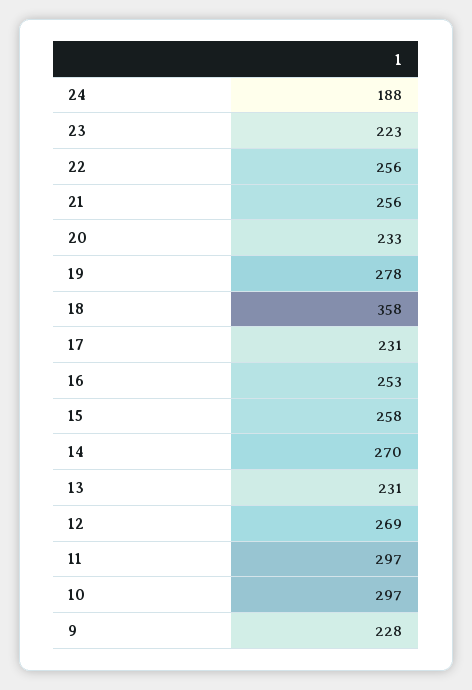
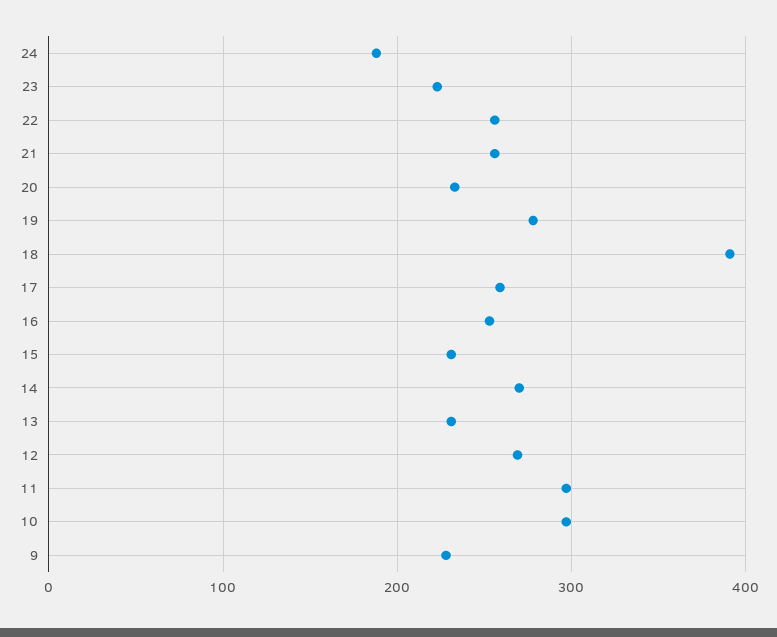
18: 358 -> 390
17: 231 -> 260
15: 258 -> 230

